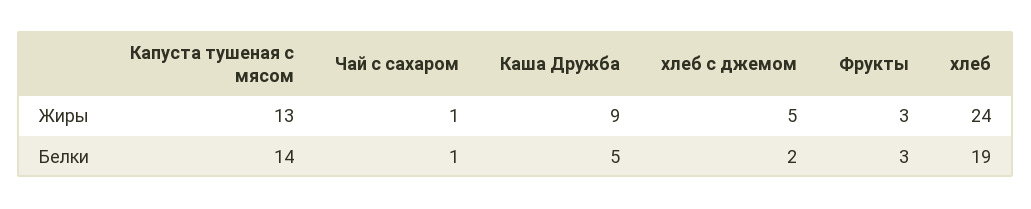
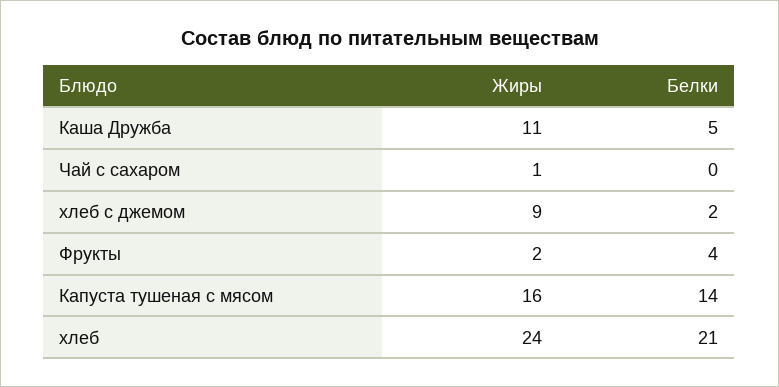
Капуста тушеная с мясом, Жиры: 13 -> 16
Каша Дружба, Жиры: 9 -> 11
хлеб с джемом, Жиры: 5 -> 9
Фрукты, Жиры: 3 -> 2
Чай с сахаром, Белки: 1 -> 0
Фрукты, Белки: 3 -> 4
хлеб, Белки: 19 -> 21

